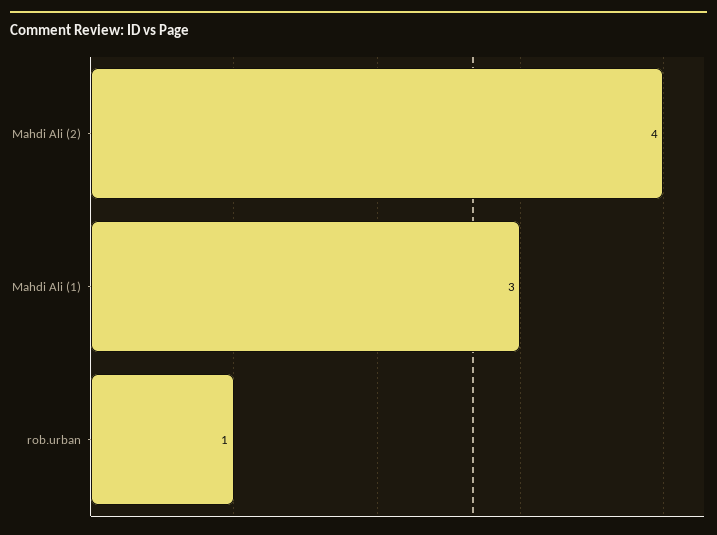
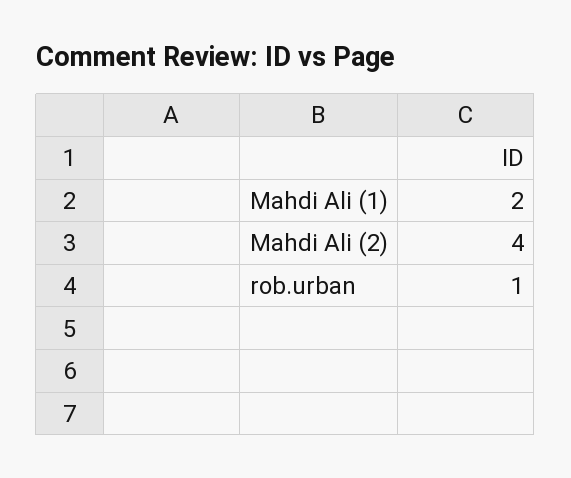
Mahdi Ali (1): 3 -> 2

